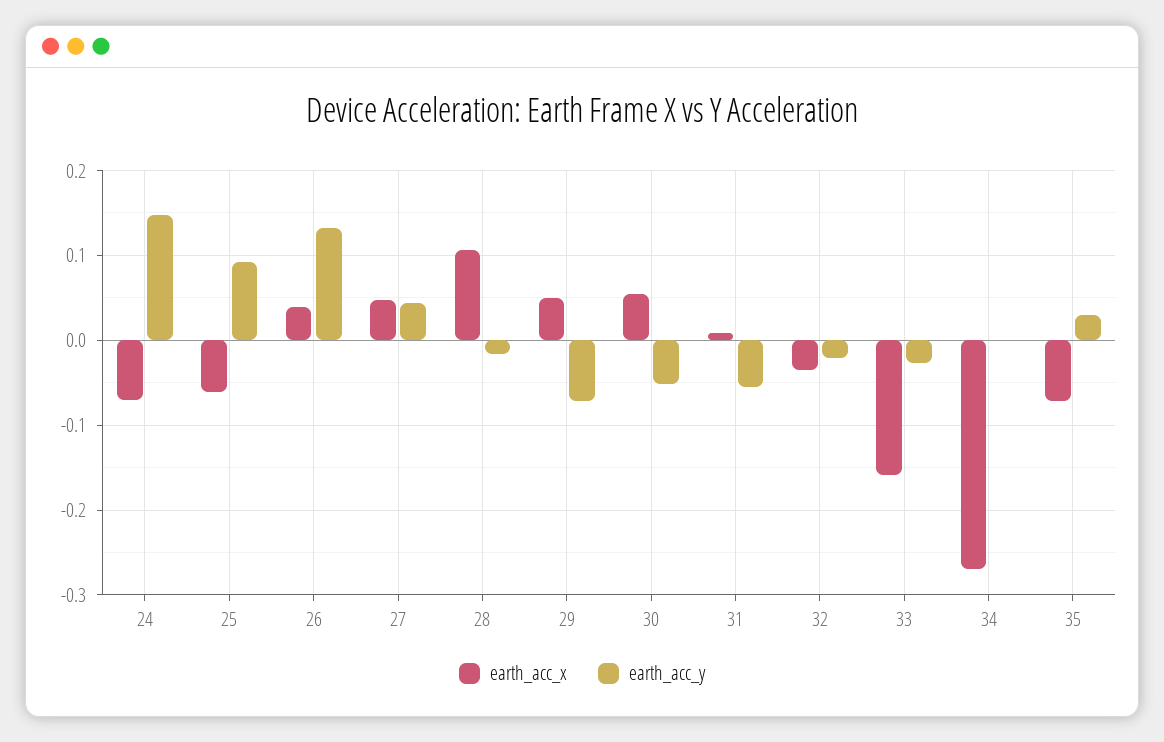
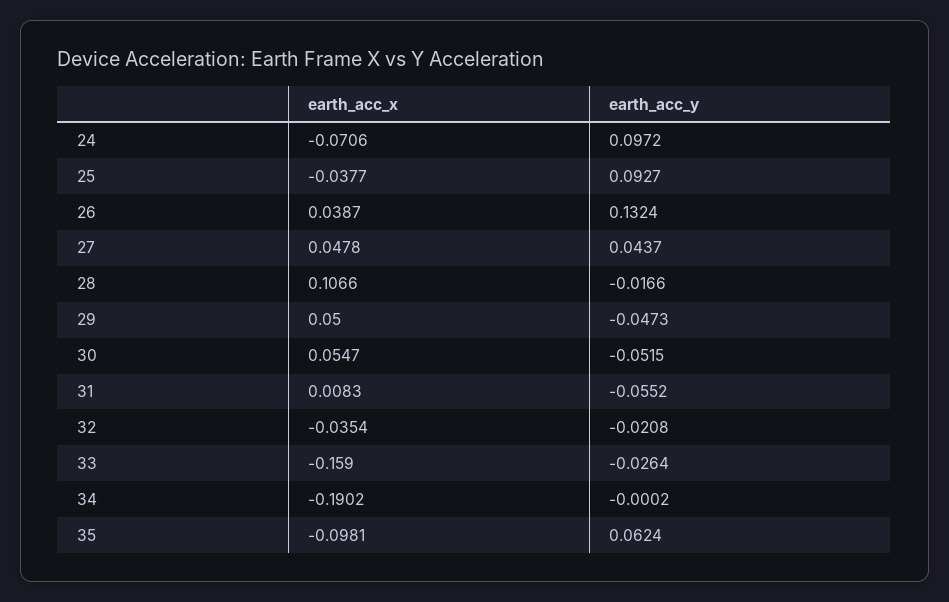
earth_acc_y, 24: 0.15 -> 0.0972
earth_acc_x, 25: -0.06 -> -0.0377
earth_acc_y, 29: -0.07 -> -0.0473
earth_acc_x, 34: -0.27 -> -0.1902
earth_acc_x, 35: -0.07 -> -0.0981
earth_acc_y, 35: 0.03 -> 0.0624

